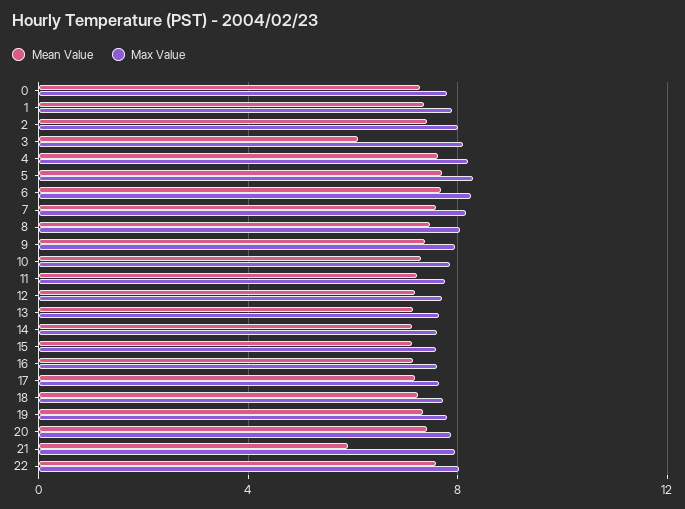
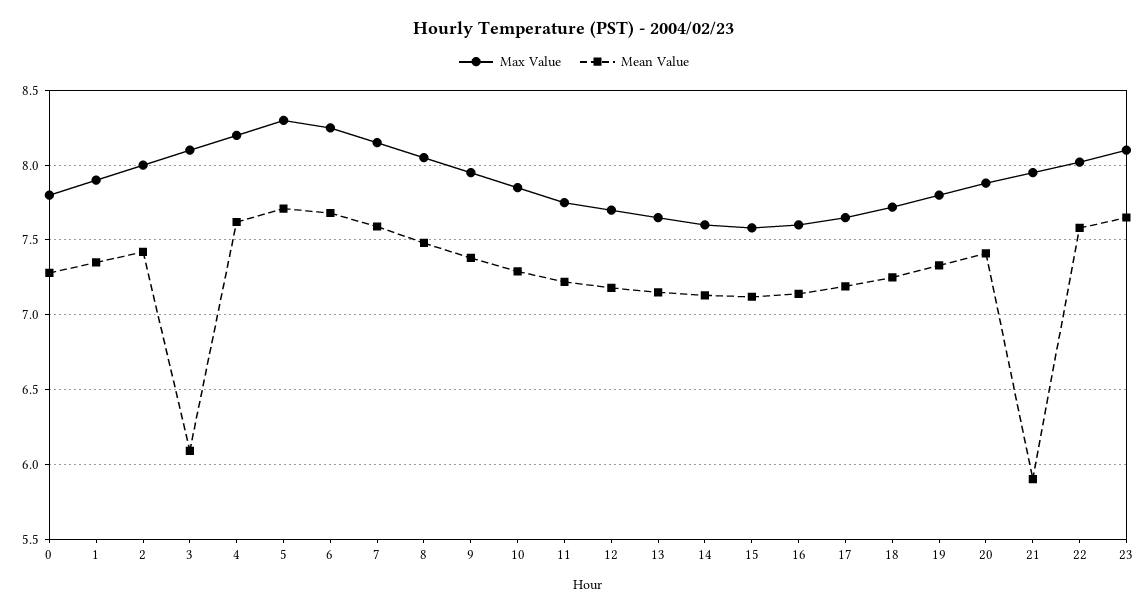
Max Value, 23: none -> 8.1
Mean Value, 23: none -> 7.65

